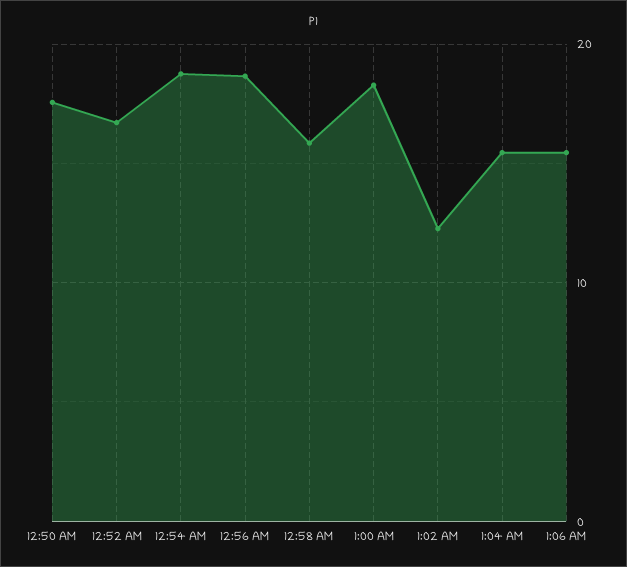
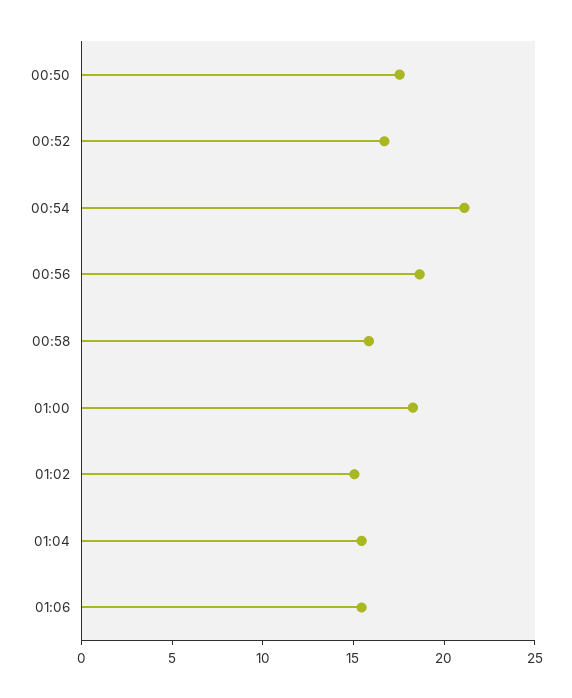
12:54 AM: 19 -> 21
1:02 AM: 12 -> 15

